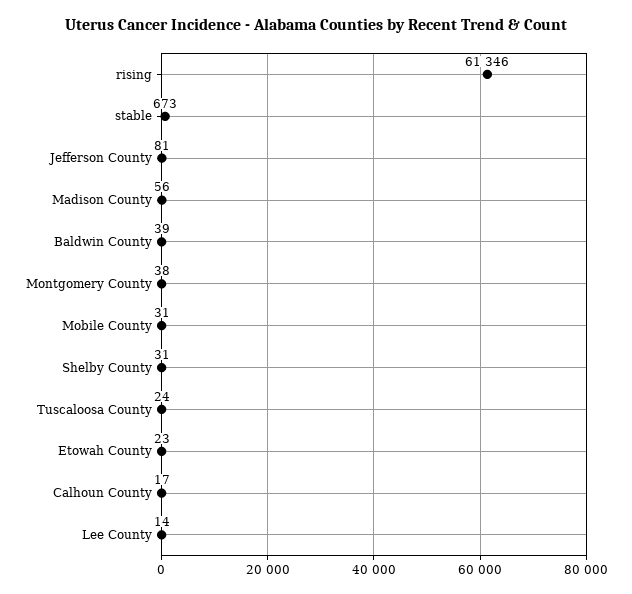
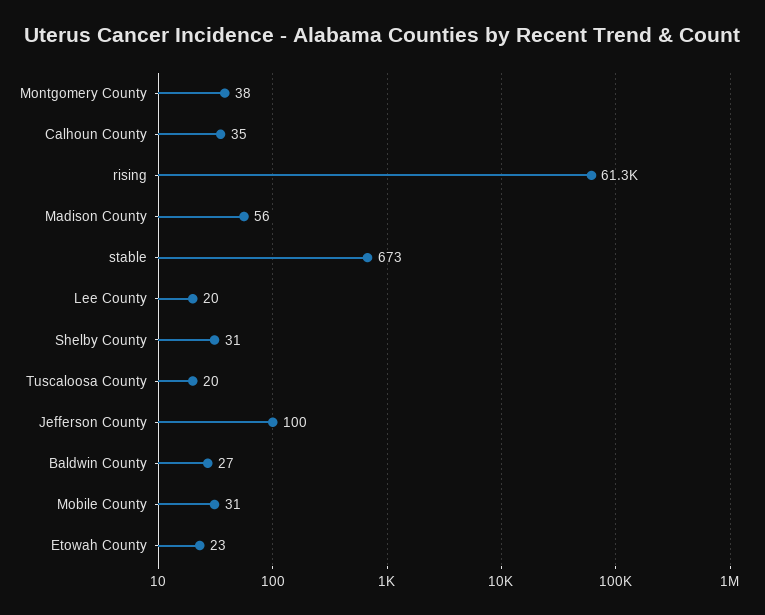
Jefferson County: 81 -> 100
Baldwin County: 39 -> 27
Tuscaloosa County: 24 -> 20
Calhoun County: 17 -> 35
Lee County: 14 -> 20

